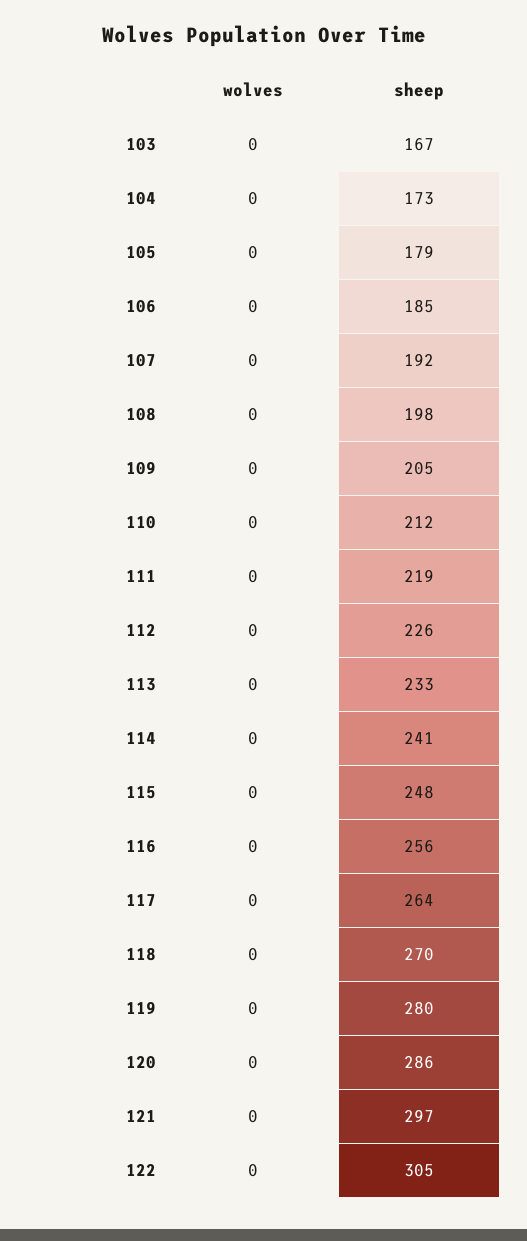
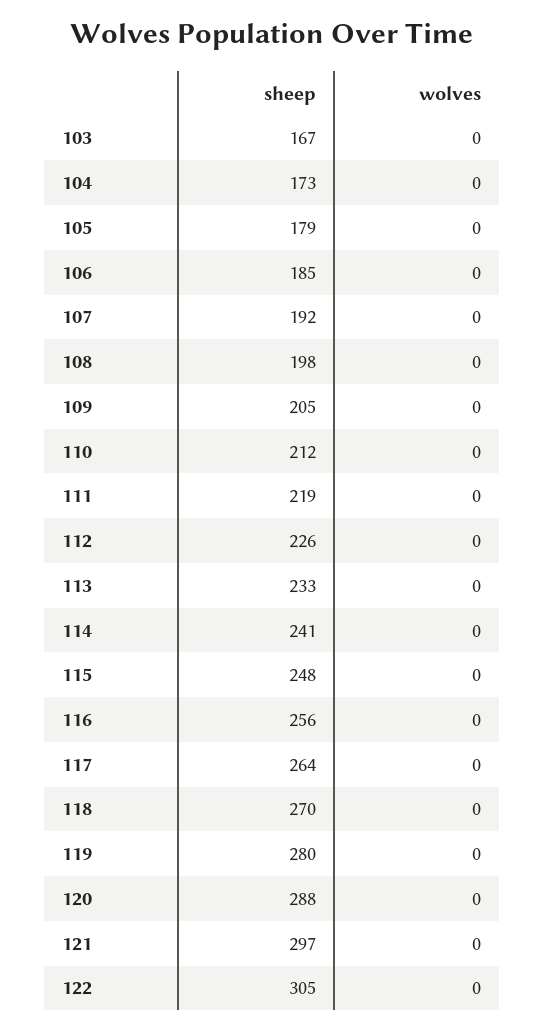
sheep, 120: 286 -> 288

